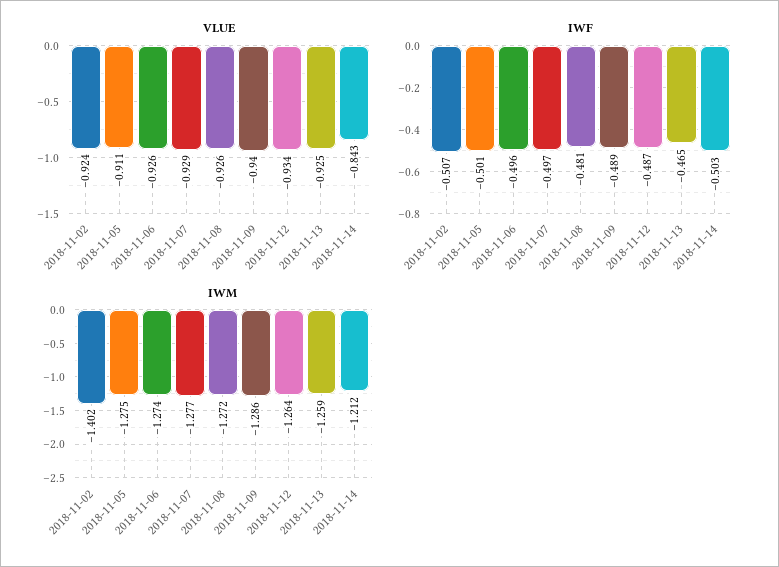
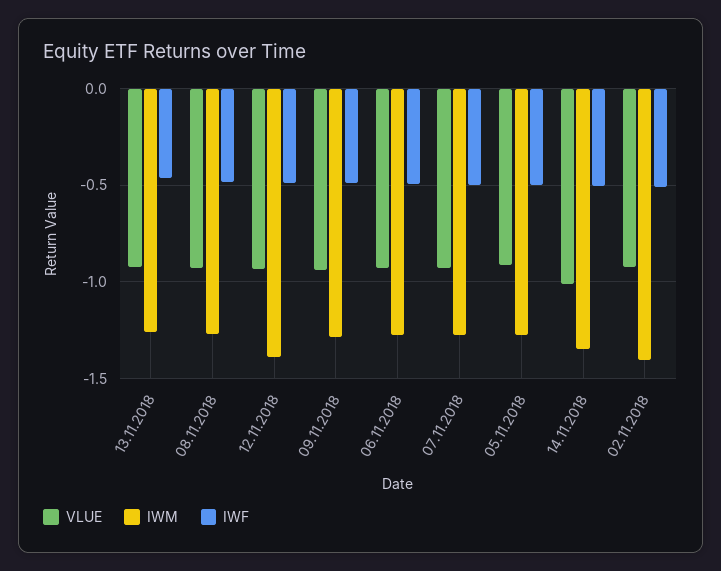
VLUE, 2018-11-14: -0.843 -> -1
IWM, 2018-11-12: -1.264 -> -1.4
IWM, 2018-11-14: -1.212 -> -1.35

